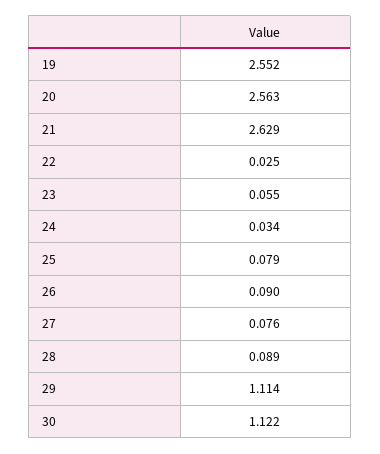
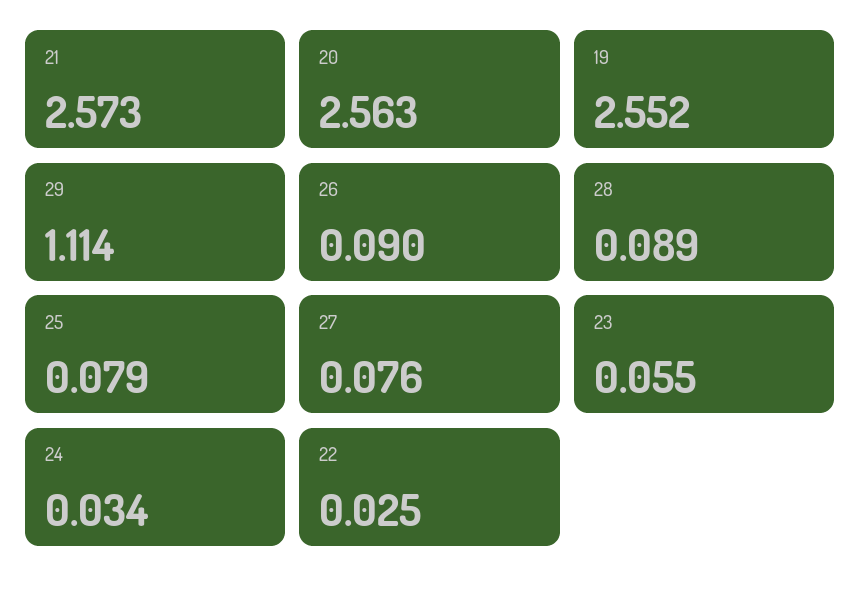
21: 2.629 -> 2.573
30: 1.122 -> none

